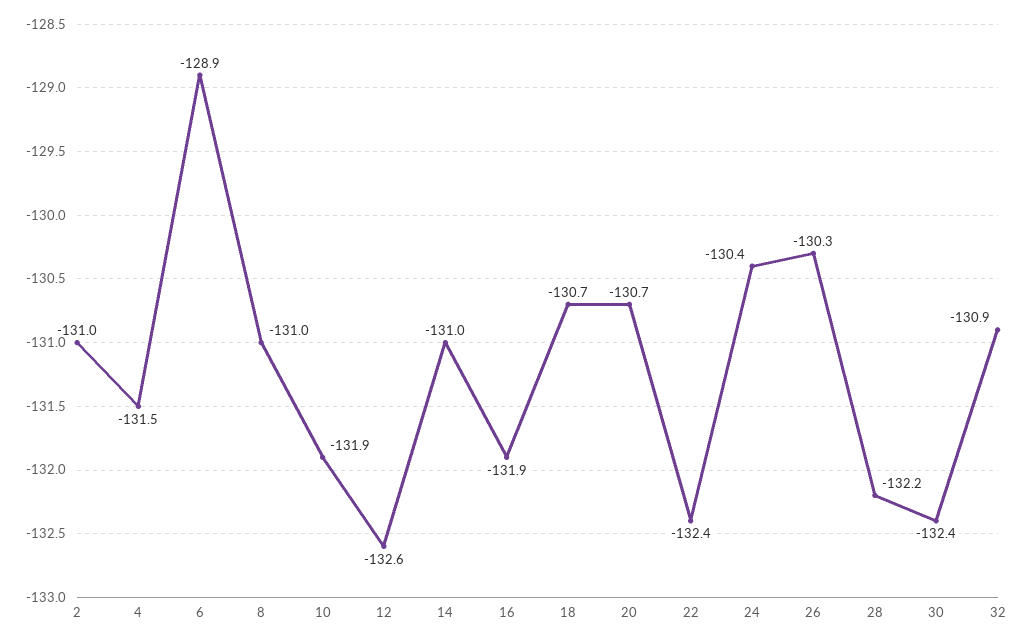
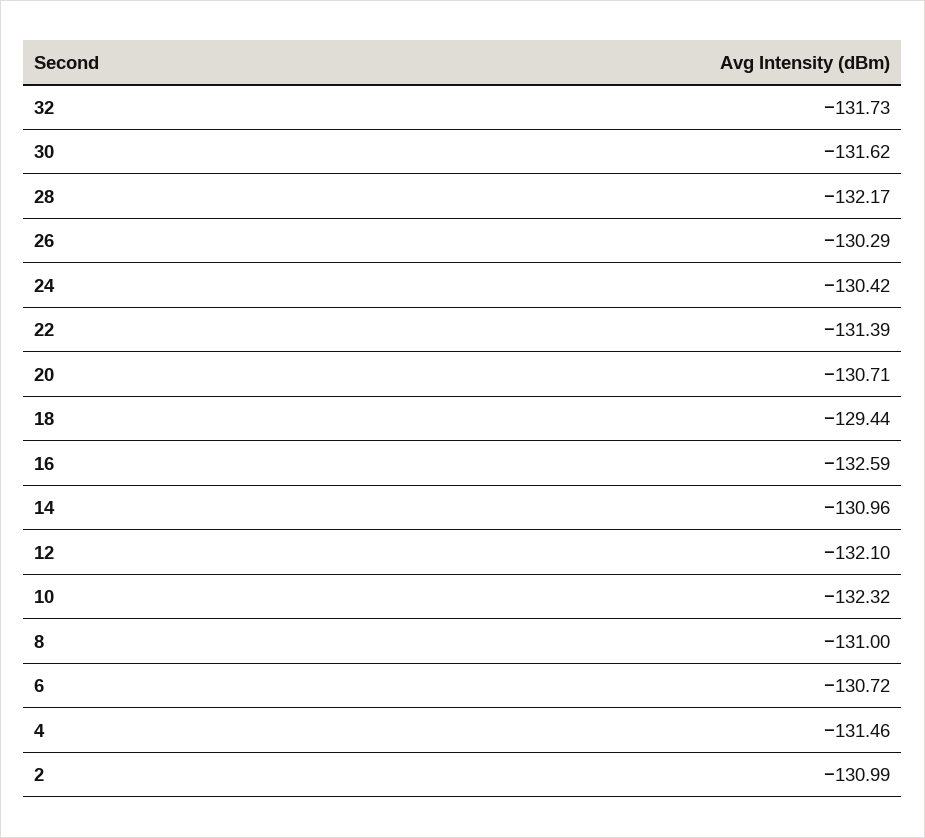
6: -128.9 -> -130.72
10: -131.9 -> -132.32
12: -132.6 -> -132.1
16: -131.9 -> -132.59
18: -130.7 -> -129.44
22: -132.4 -> -131.39
30: -132.4 -> -131.62
32: -130.9 -> -131.73

